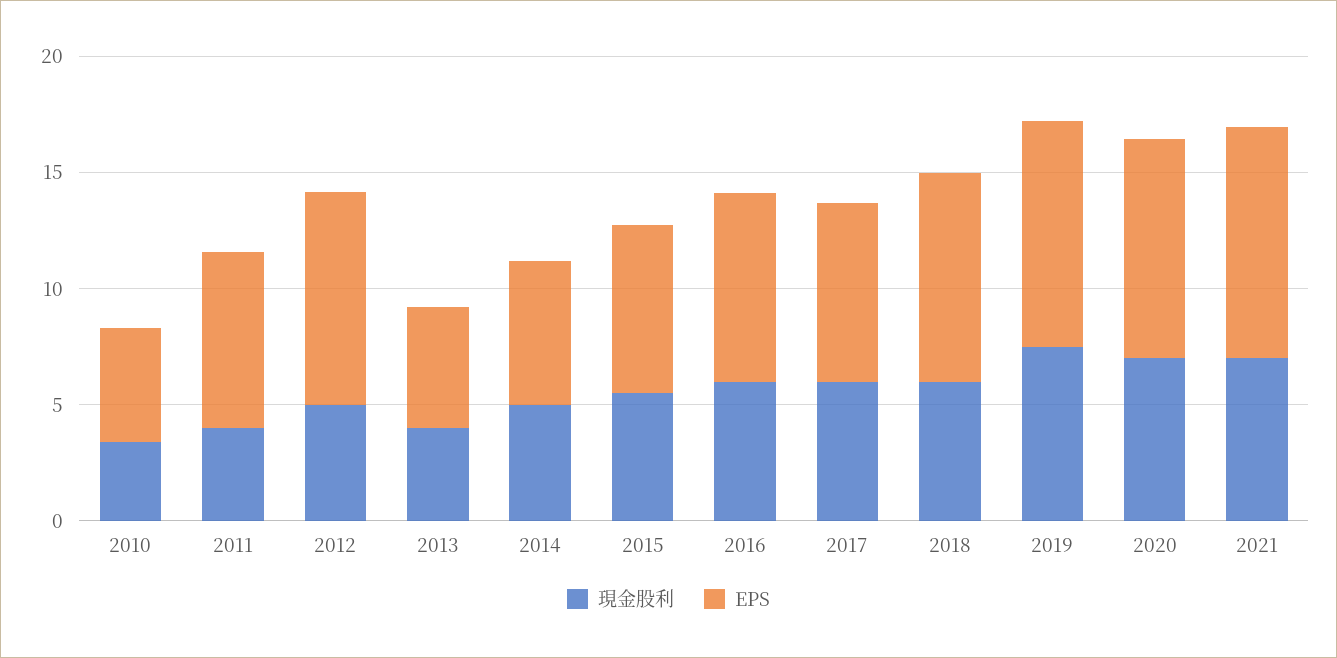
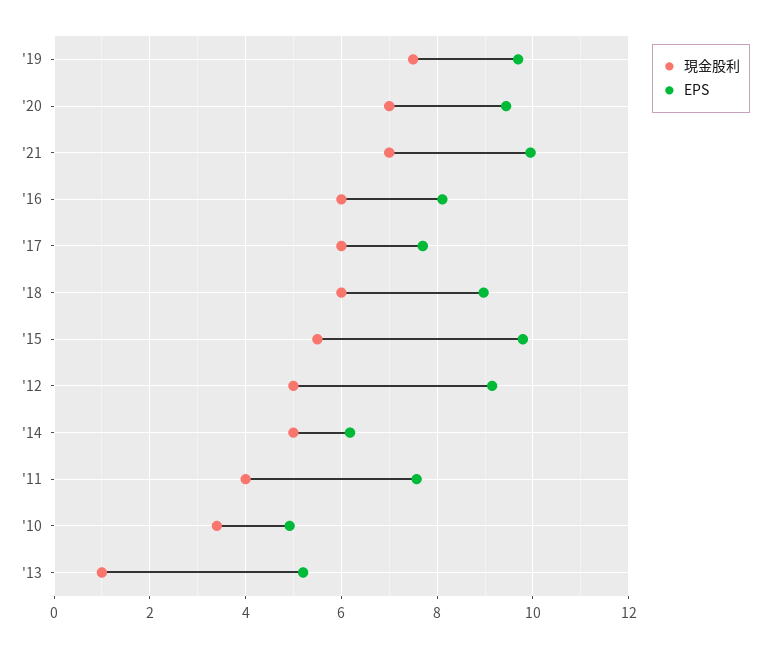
現金股利, 2013: 4 -> 1
EPS, 2015: 7 -> 9.8

